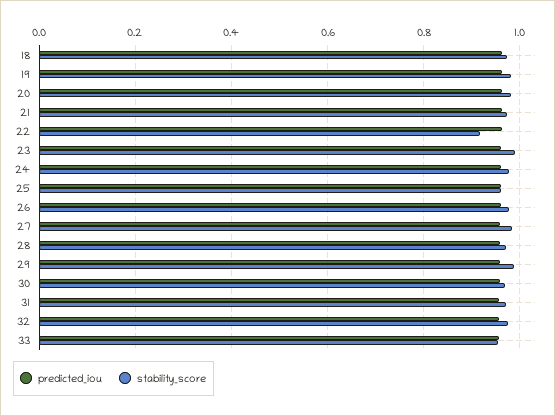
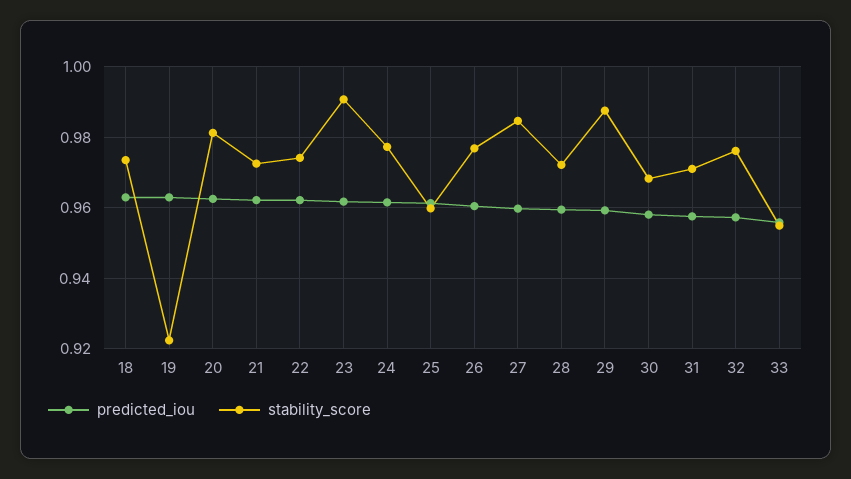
stability_score, 19: 0.98 -> 0.922
stability_score, 22: 0.92 -> 0.974

